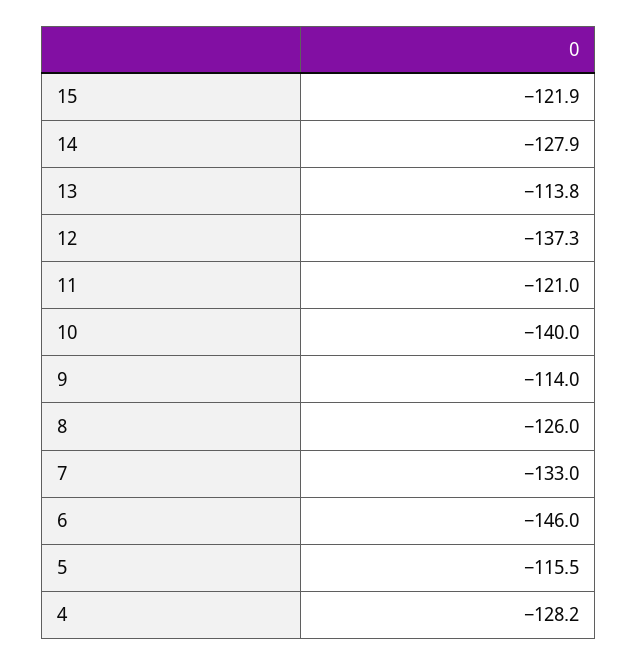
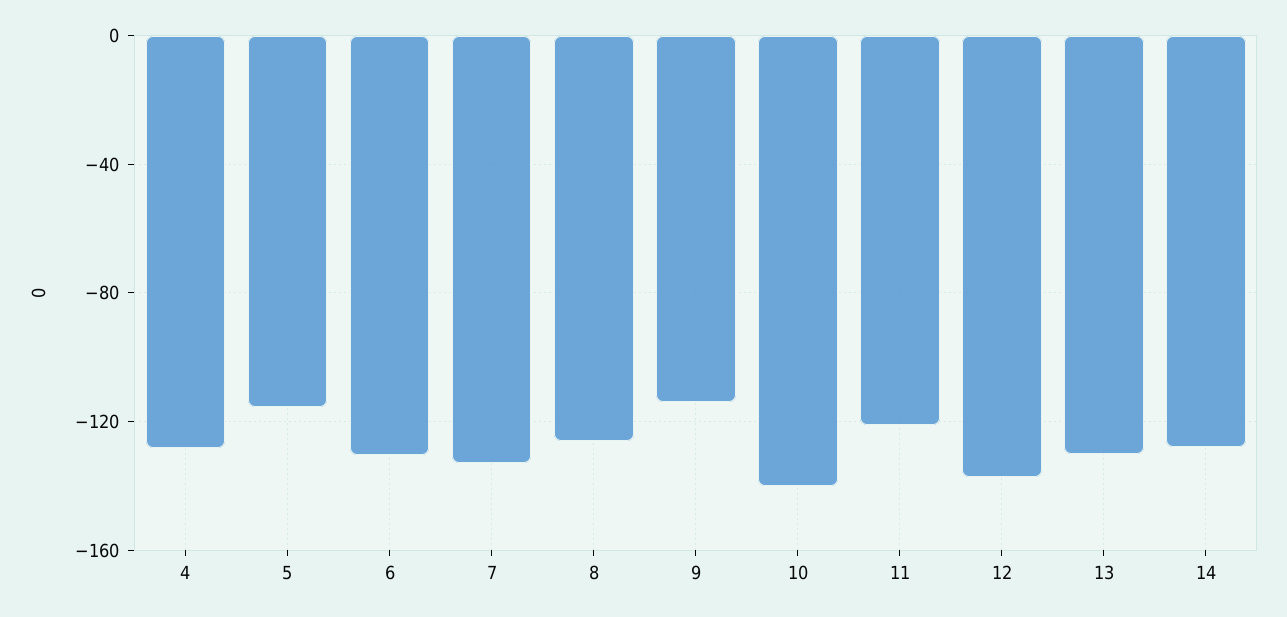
15: -121.9 -> none
13: -113.8 -> -130
6: -146 -> -130

